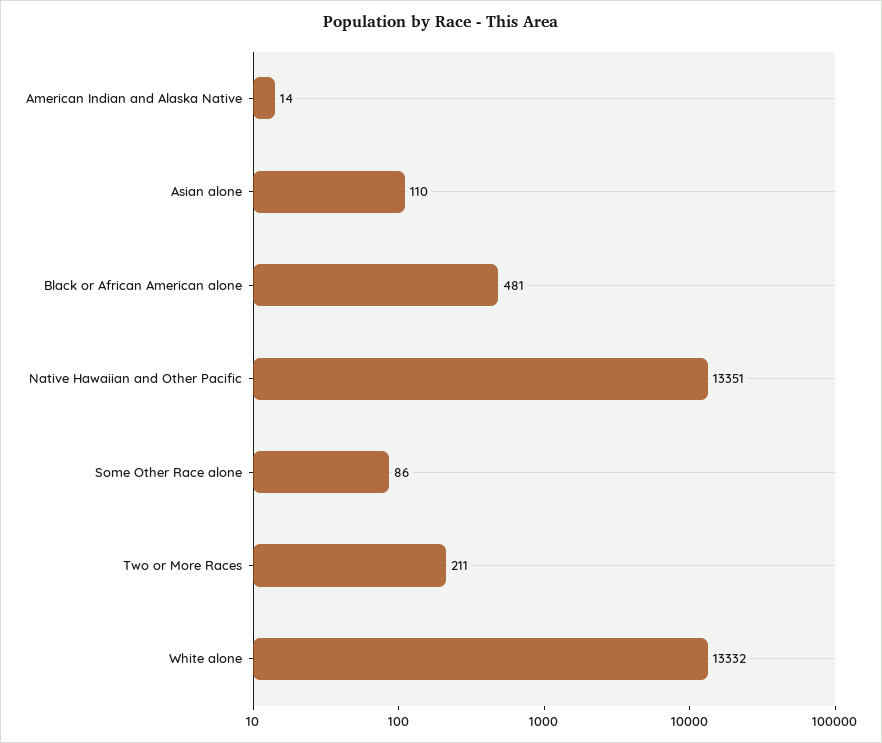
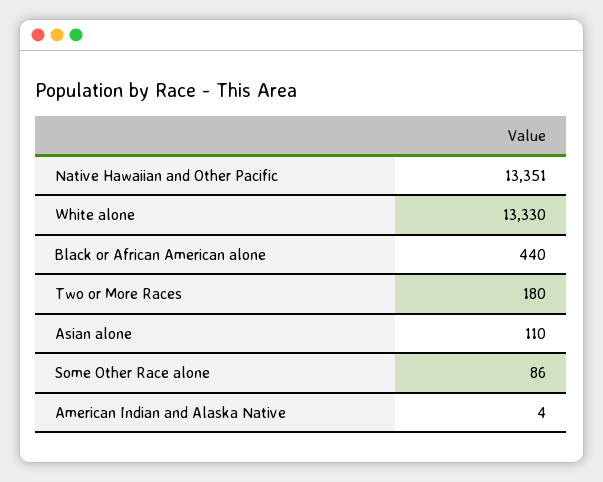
American Indian and Alaska Native: 14 -> 4
Black or African American alone: 481 -> 440
Two or More Races: 211 -> 180
White alone: 13332 -> 13330

